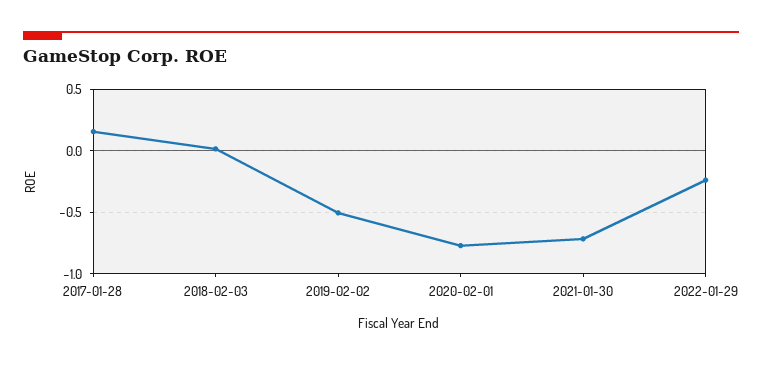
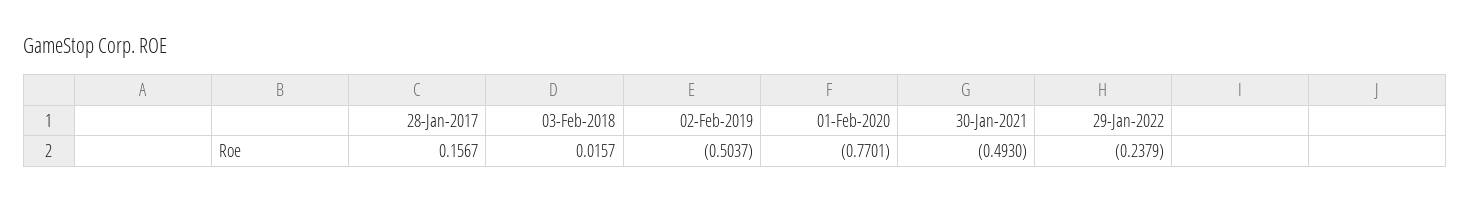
2021-01-30: -0.7 -> -0.493

